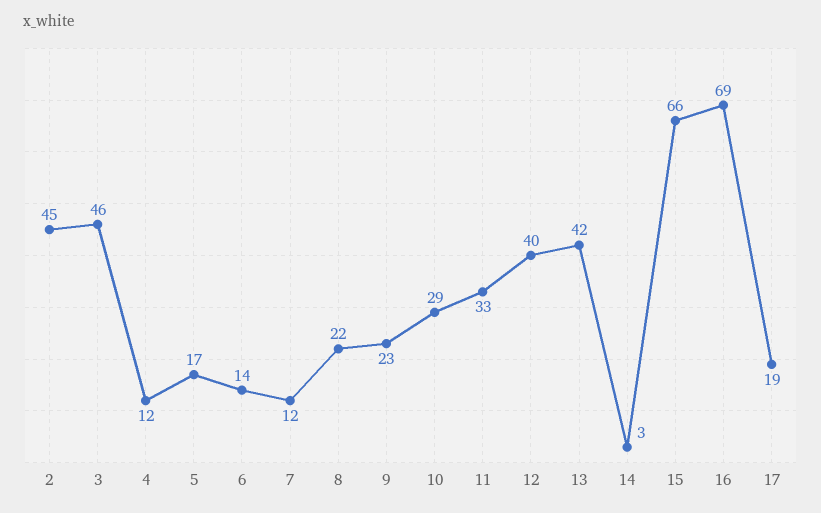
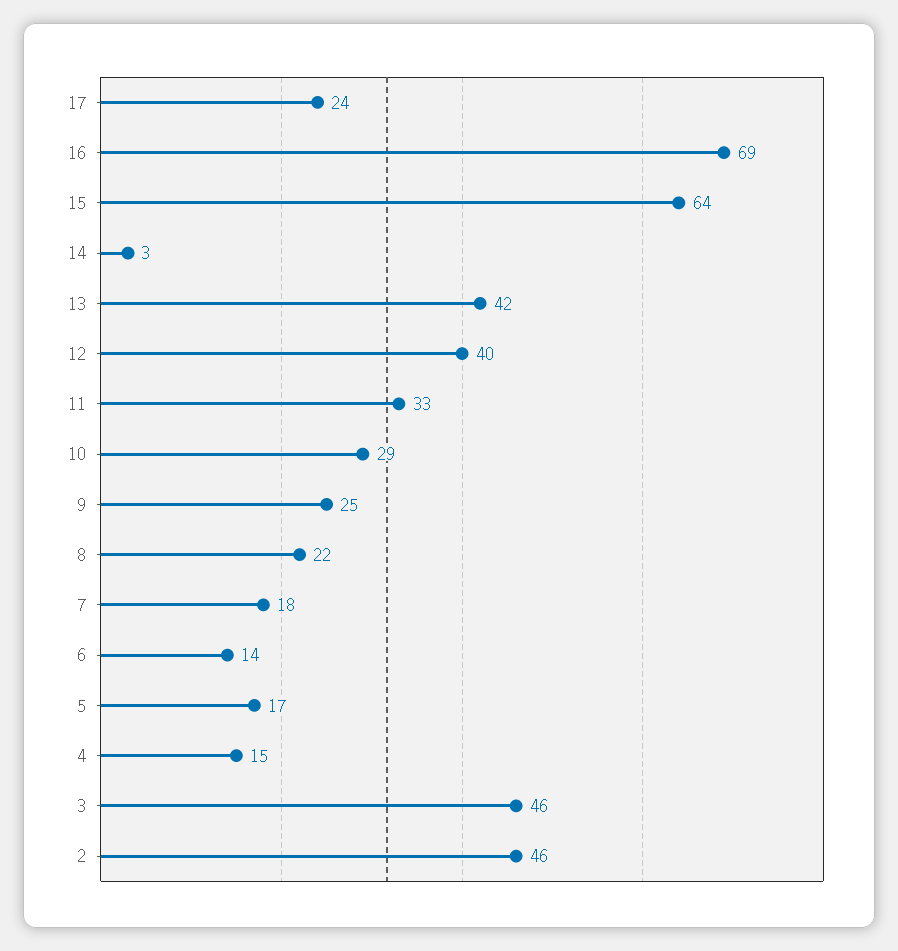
2: 45 -> 46
4: 12 -> 15
7: 12 -> 18
9: 23 -> 25
15: 66 -> 64
17: 19 -> 24

